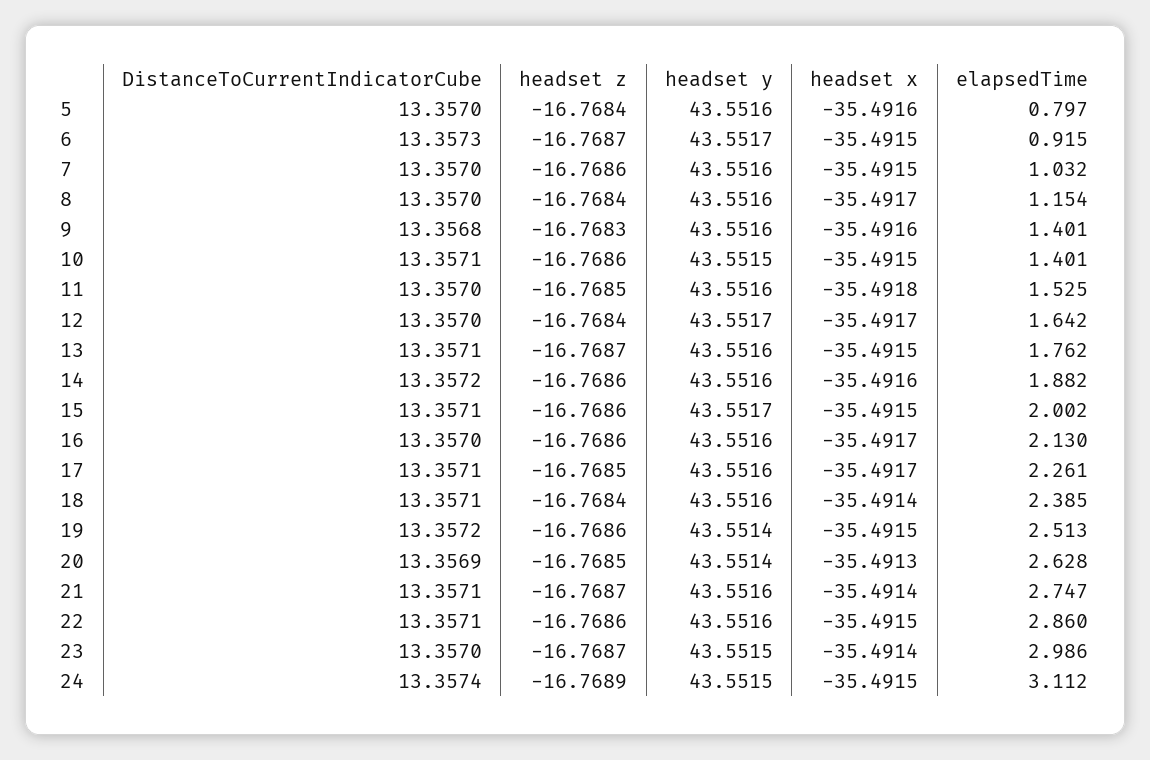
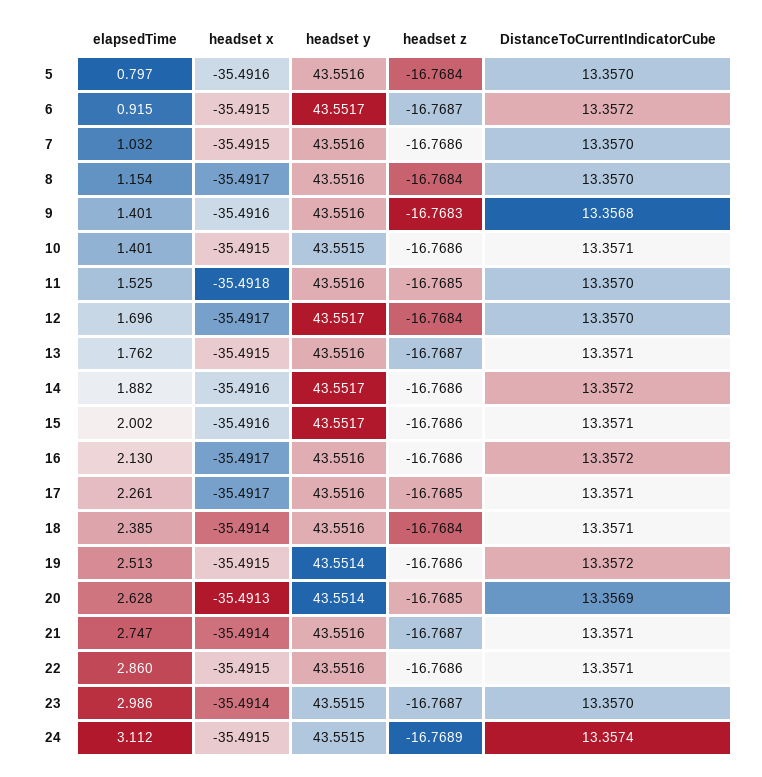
DistanceToCurrentIndicatorCube, 6: 13.3573 -> 13.3572
elapsedTime, 12: 1.642 -> 1.696
headset y, 14: 43.5516 -> 43.5517
headset x, 15: -35.4915 -> -35.4916
DistanceToCurrentIndicatorCube, 16: 13.357 -> 13.3572

